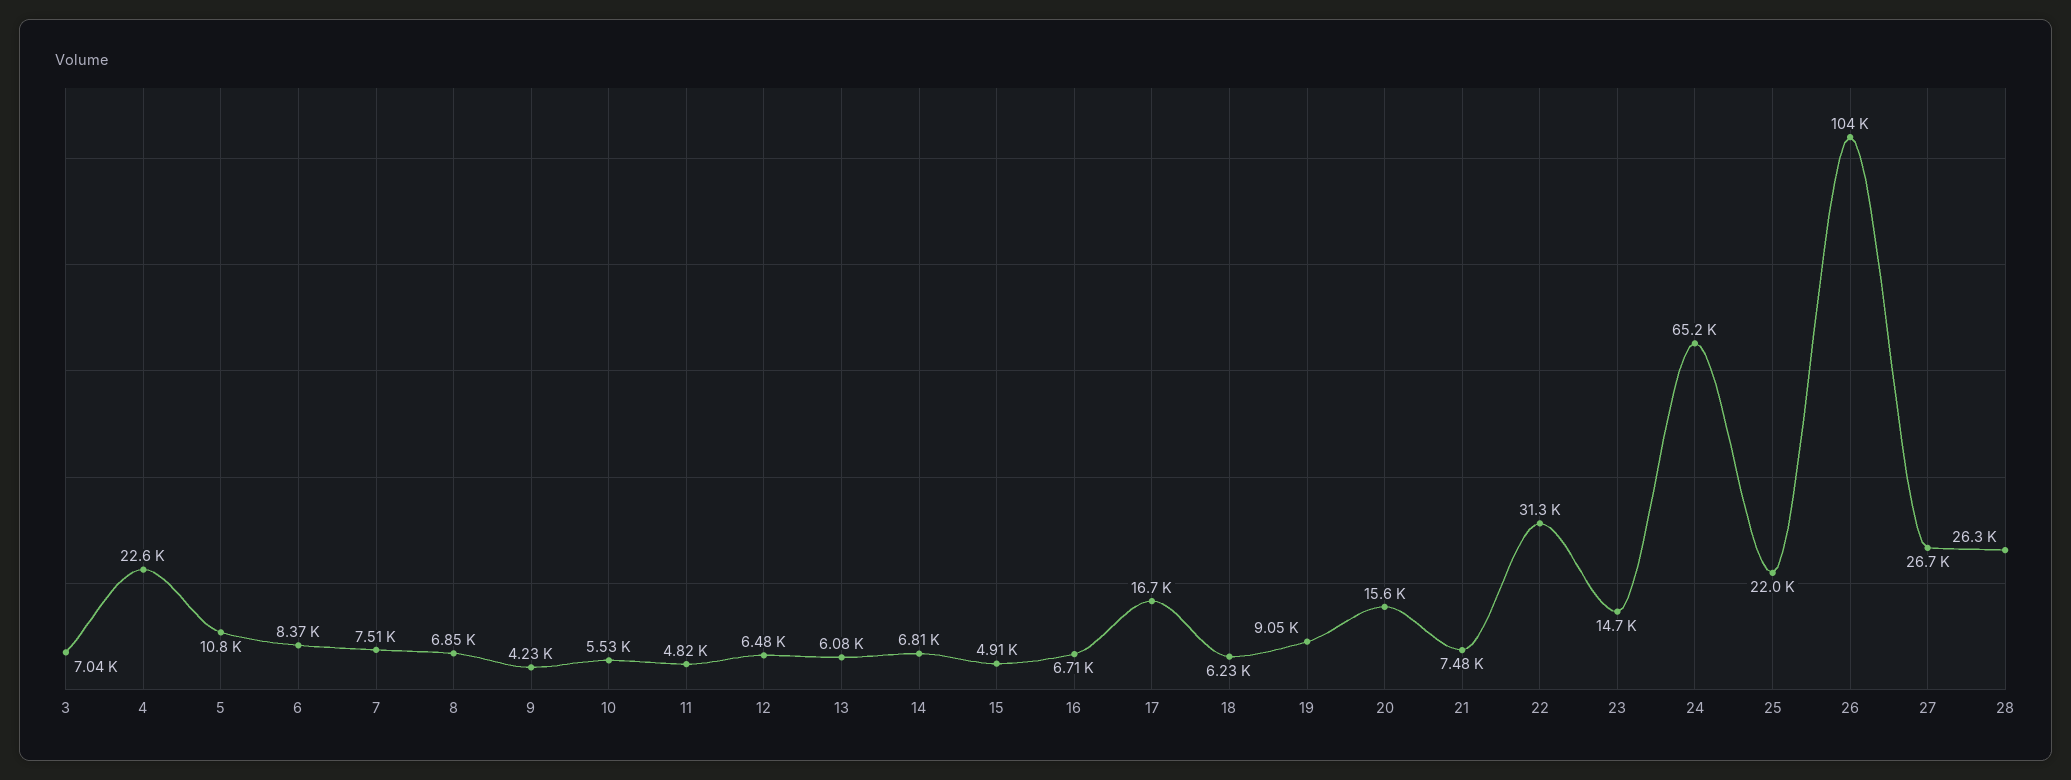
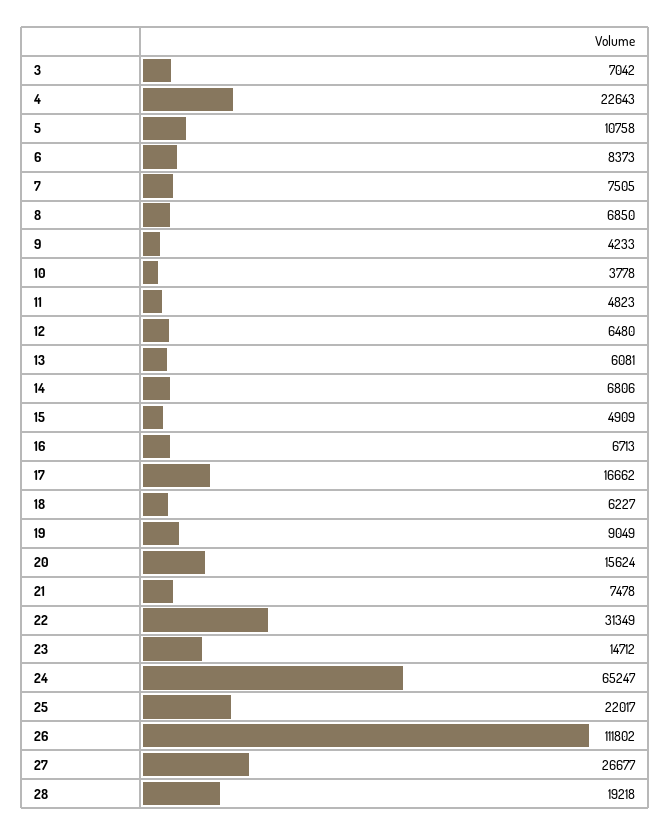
10: 5530 -> 3778
26: 104000 -> 111802
28: 26300 -> 19218

